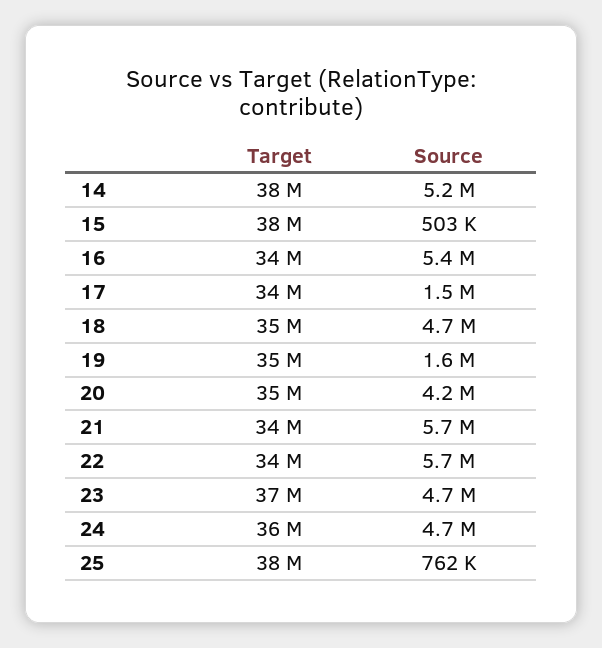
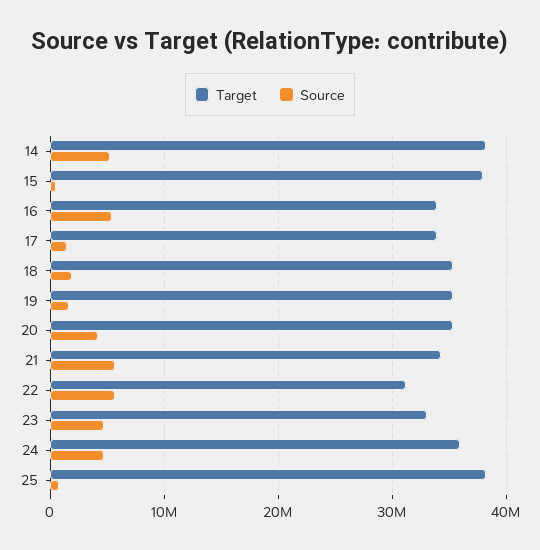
Source, 18: 4700000 -> 2000000
Target, 22: 34000000 -> 31000000
Target, 23: 37000000 -> 33000000

